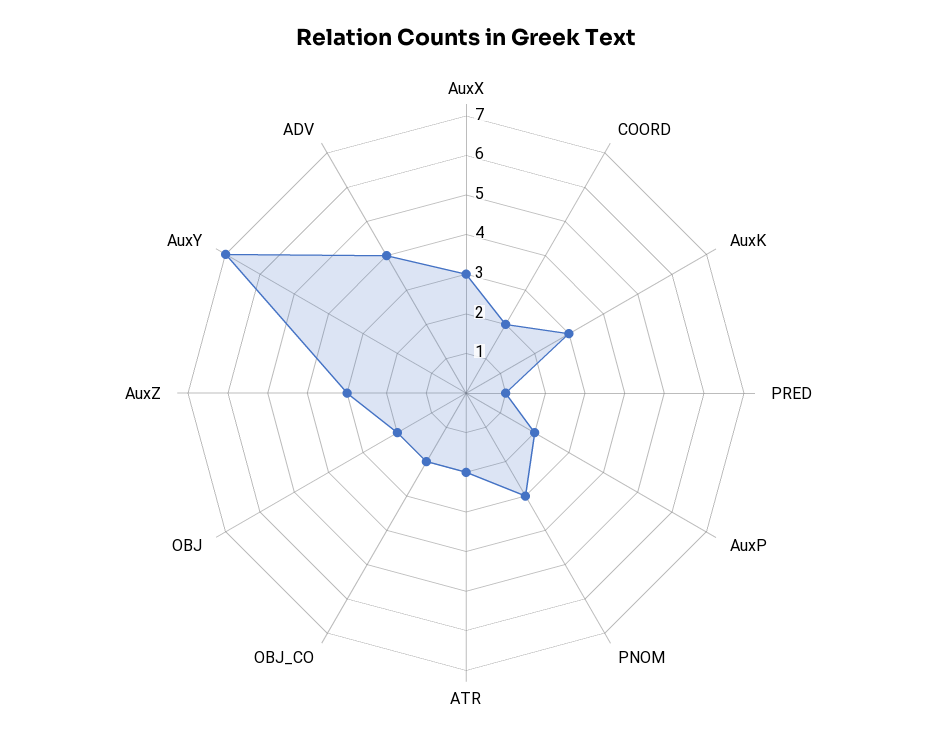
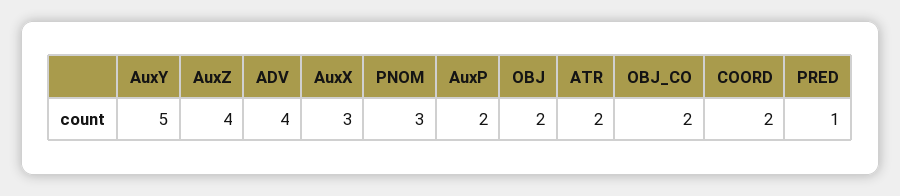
AuxK: 3 -> none
AuxZ: 3 -> 4
AuxY: 7 -> 5

